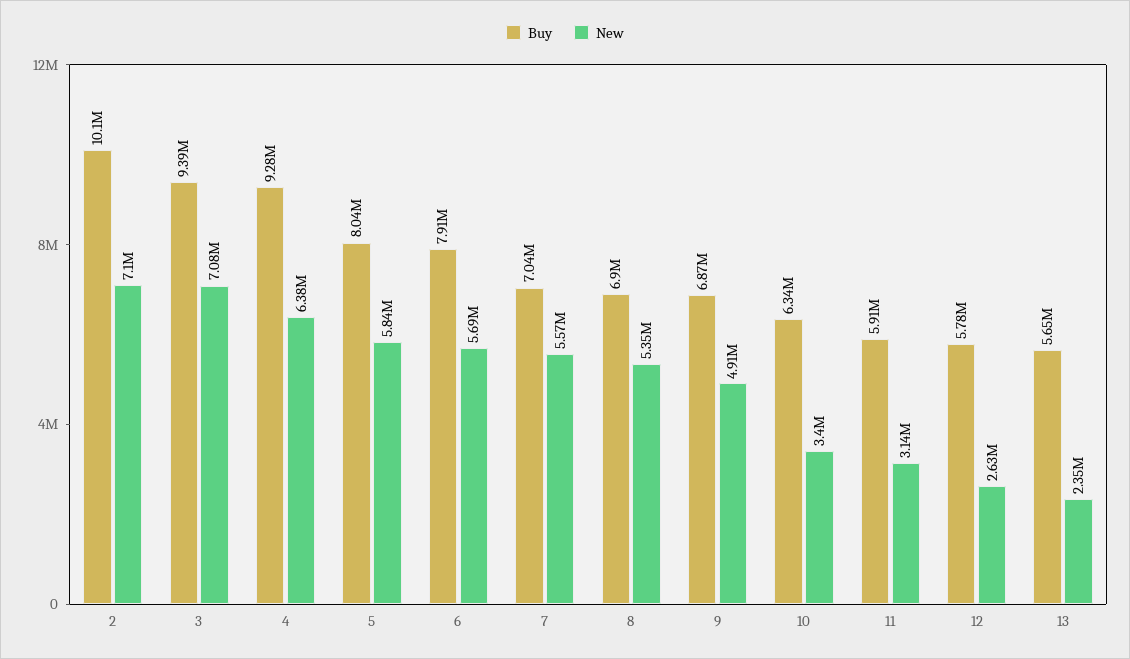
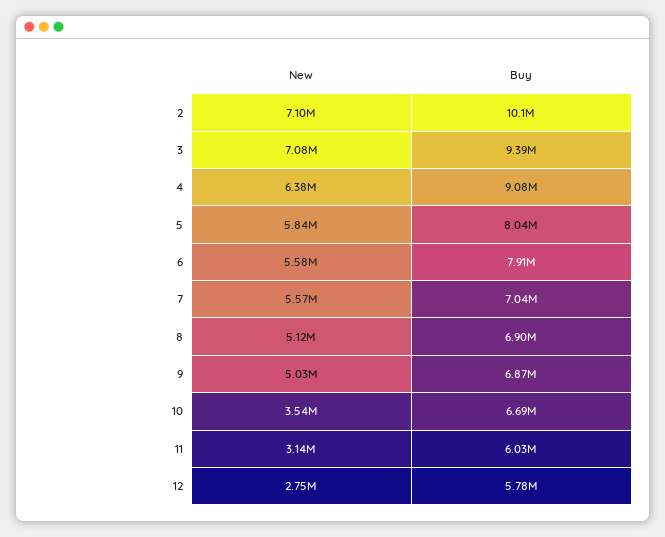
Buy, 4: 9280000 -> 9080000
New, 6: 5690000 -> 5580000
New, 8: 5350000 -> 5120000
New, 9: 4910000 -> 5030000
Buy, 10: 6340000 -> 6690000
New, 10: 3400000 -> 3540000
Buy, 11: 5910000 -> 6030000
New, 12: 2630000 -> 2750000
Buy, 13: 5650000 -> none
New, 13: 2350000 -> none

